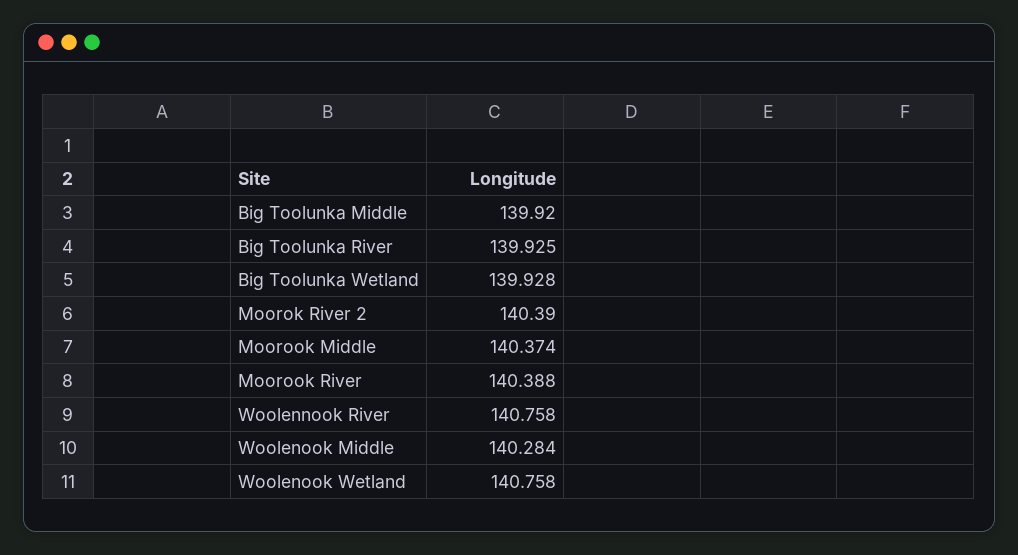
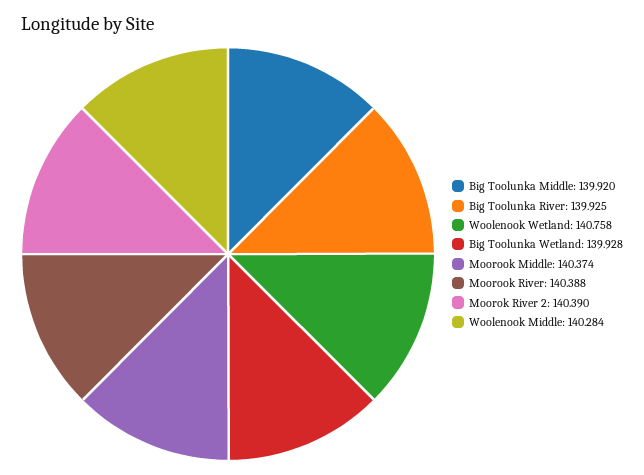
Woolennook River: 140.758 -> none

